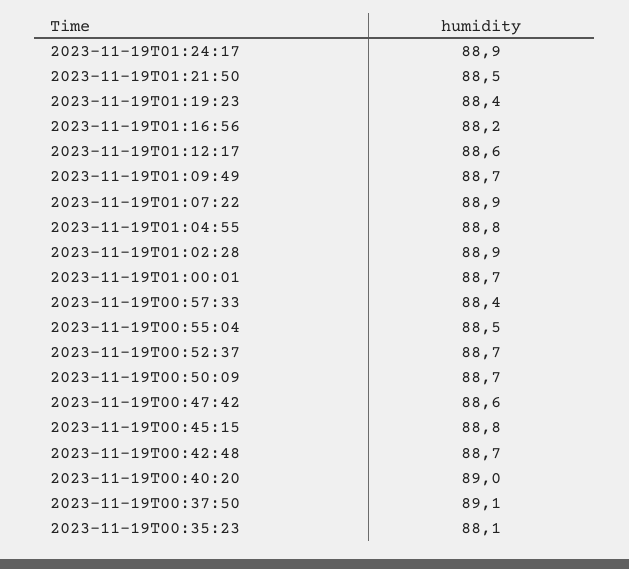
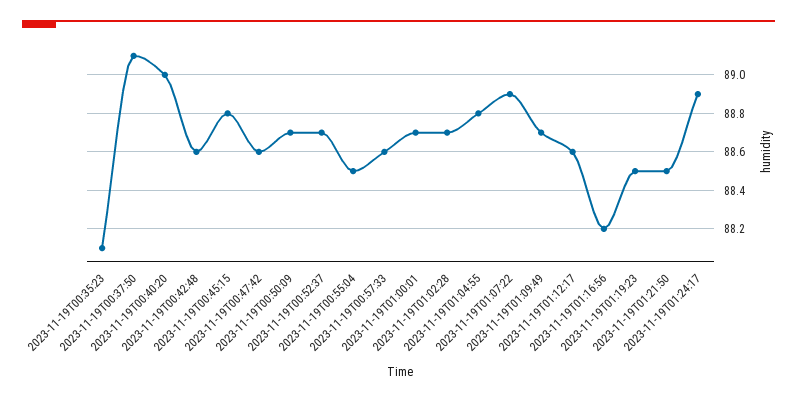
2023-11-19T01:19:23: 88.4 -> 88.5
2023-11-19T01:02:28: 88.9 -> 88.7
2023-11-19T00:57:33: 88.4 -> 88.6
2023-11-19T00:42:48: 88.7 -> 88.6

